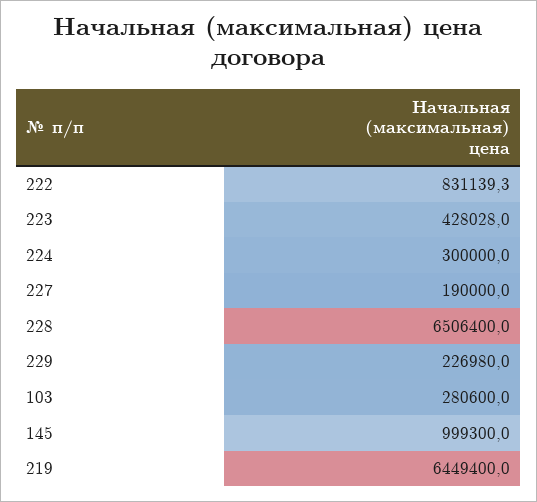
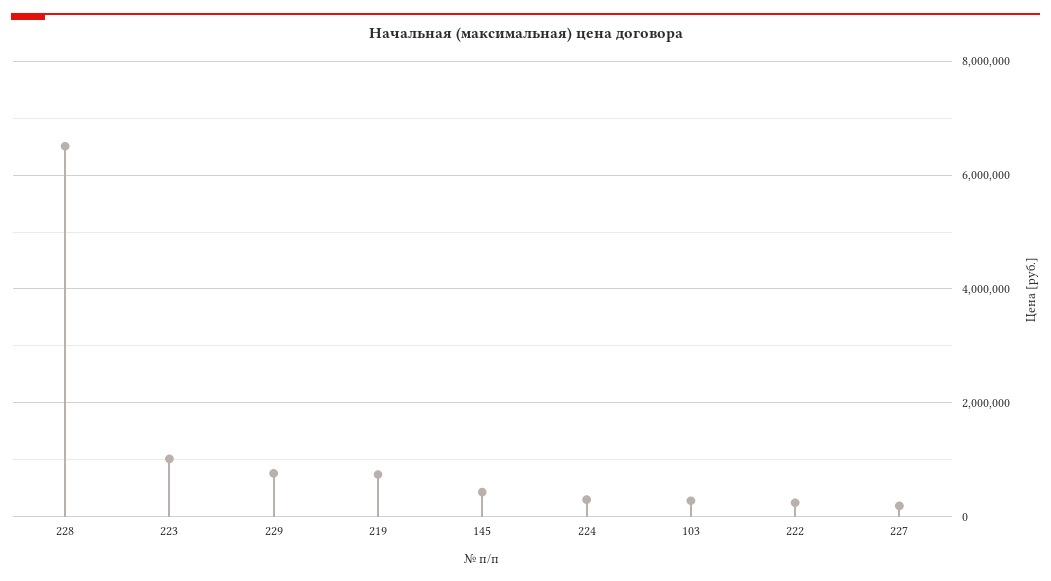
222: 831139.3 -> 200000
223: 428028 -> 1000000
229: 226980 -> 800000
145: 999300 -> 400000
219: 6449400 -> 800000

